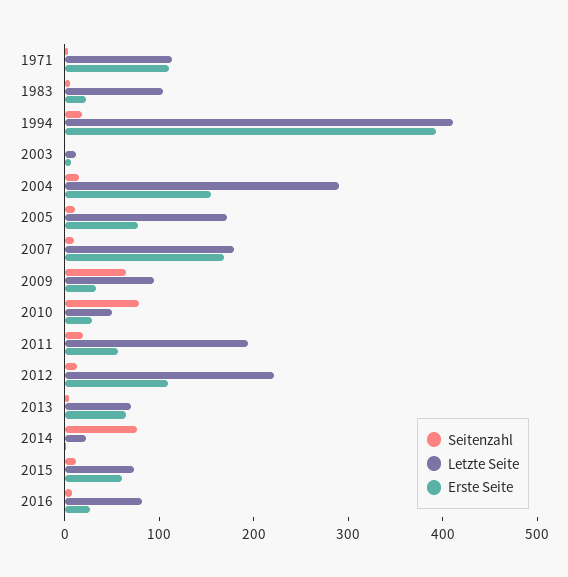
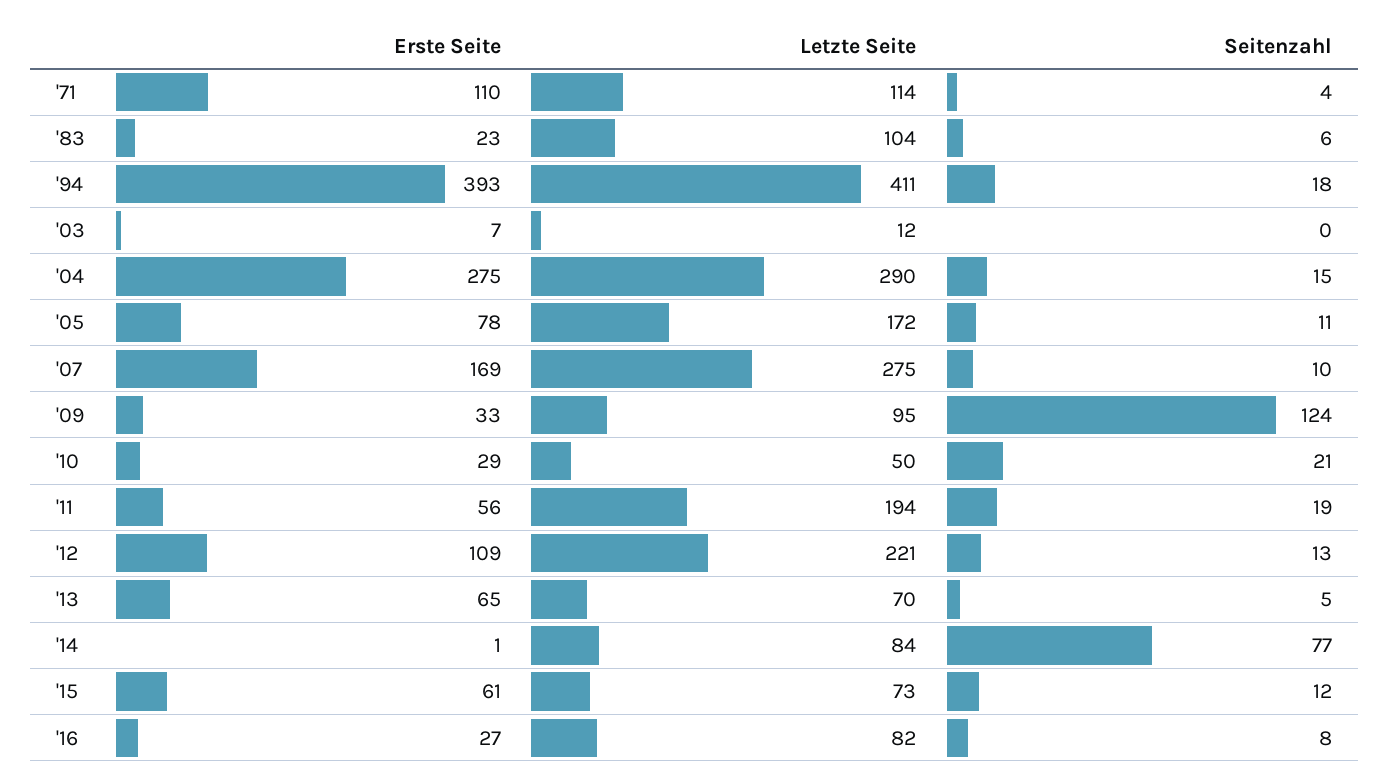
Erste Seite, 2004: 160 -> 275
Letzte Seite, 2007: 180 -> 275
Seitenzahl, 2009: 60 -> 124
Seitenzahl, 2010: 80 -> 21
Letzte Seite, 2014: 20 -> 84

